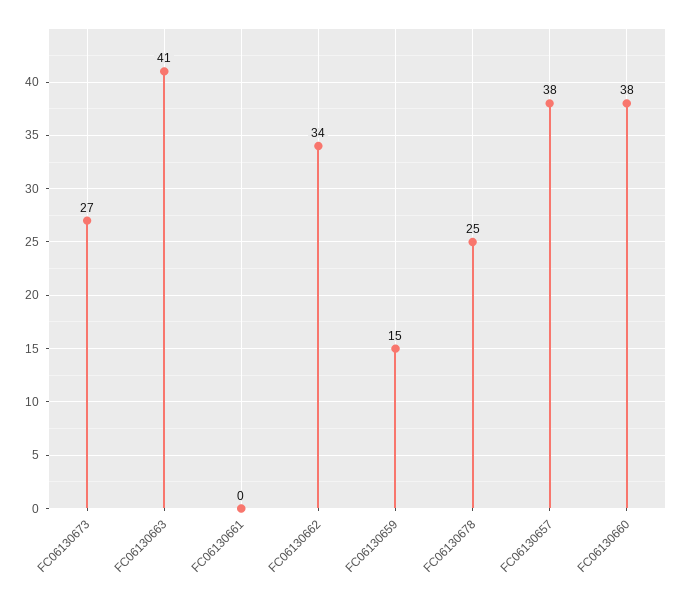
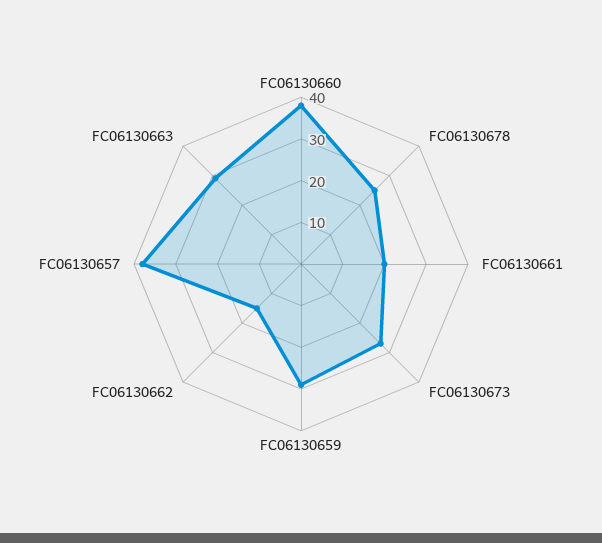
FC06130663: 41 -> 30
FC06130661: 0 -> 20
FC06130662: 34 -> 15
FC06130659: 15 -> 30

